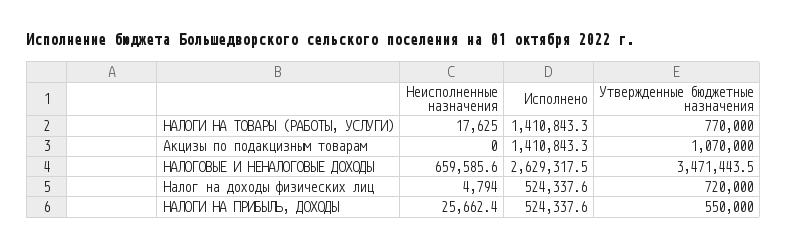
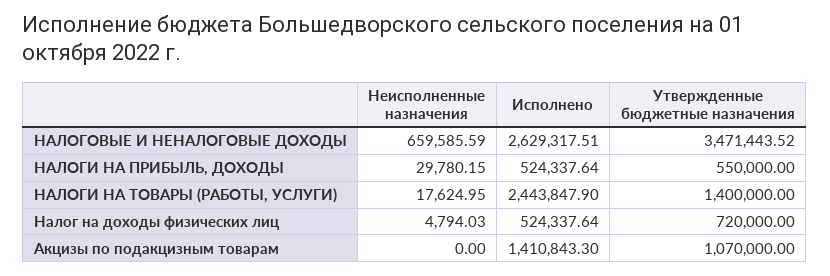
Исполнено, НАЛОГИ НА ТОВАРЫ (РАБОТЫ, УСЛУГИ): 1410843.3 -> 2443847.9
Утвержденные бюджетные назначения, НАЛОГИ НА ТОВАРЫ (РАБОТЫ, УСЛУГИ): 770000 -> 1400000
Неисполненные назначения, НАЛОГИ НА ПРИБЫЛЬ, ДОХОДЫ: 25662.4 -> 29780.15

